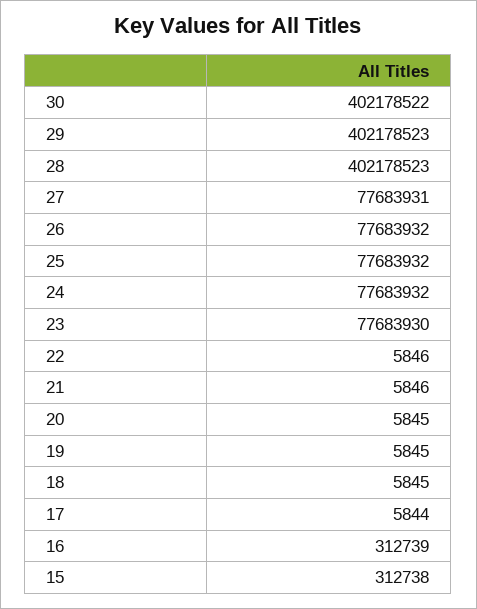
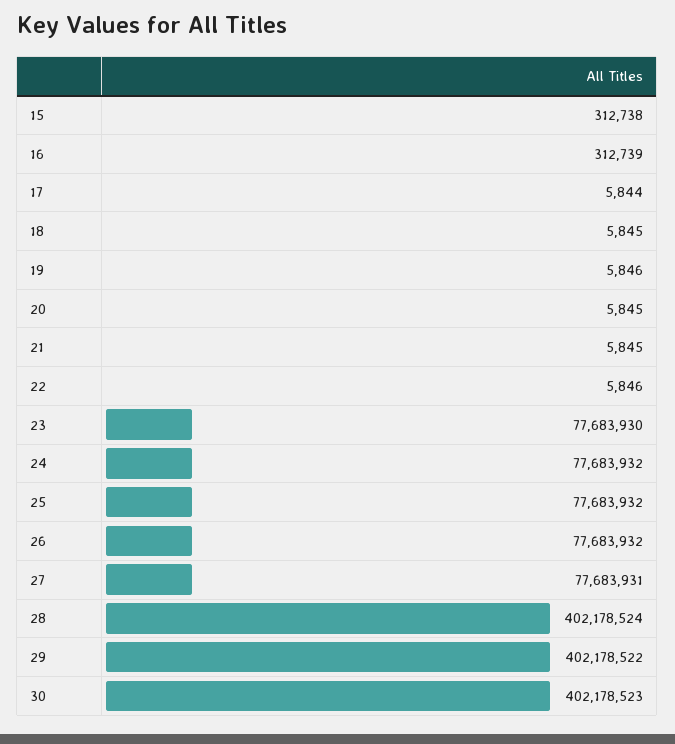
30: 402178522 -> 402178523
29: 402178523 -> 402178522
28: 402178523 -> 402178524
21: 5846 -> 5845
19: 5845 -> 5846

